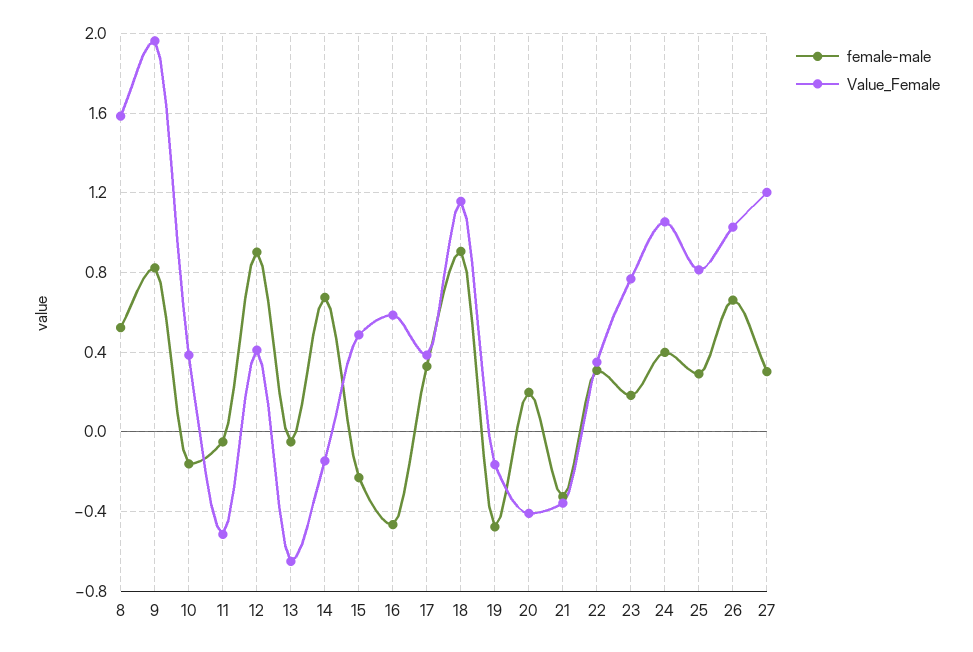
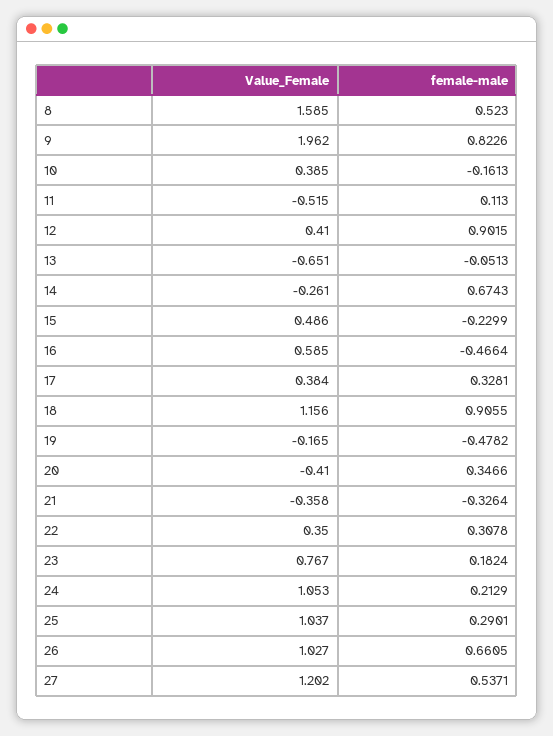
female-male, 11: -0.05 -> 0.113
Value_Female, 14: -0.15 -> -0.261
female-male, 20: 0.2 -> 0.3466
female-male, 24: 0.4 -> 0.2129
Value_Female, 25: 0.8 -> 1.037
female-male, 27: 0.3 -> 0.5371

